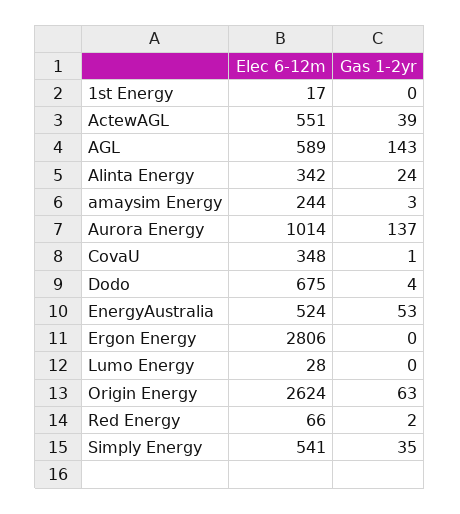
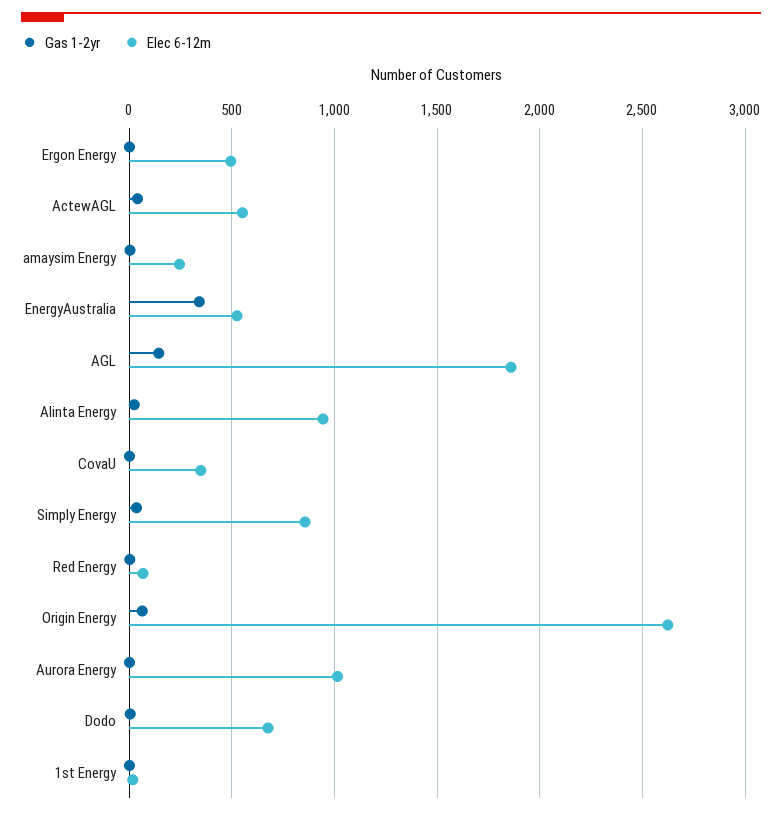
Elec 6-12m, AGL: 589 -> 1850
Elec 6-12m, Alinta Energy: 342 -> 950
Gas 1-2yr, Aurora Energy: 137 -> 0
Gas 1-2yr, EnergyAustralia: 53 -> 350
Elec 6-12m, Ergon Energy: 2806 -> 500
Elec 6-12m, Lumo Energy: 28 -> none
Gas 1-2yr, Lumo Energy: 0 -> none
Elec 6-12m, Simply Energy: 541 -> 850

